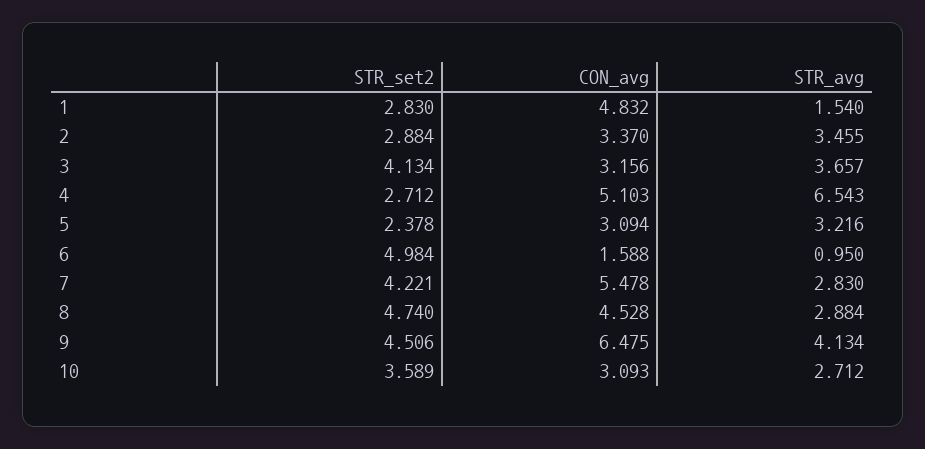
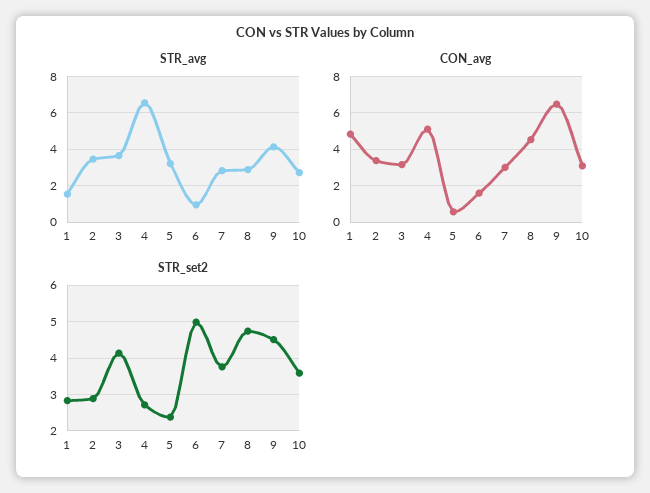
CON_avg, 5: 3.094 -> 0.5
STR_set2, 7: 4.221 -> 3.8
CON_avg, 7: 5.478 -> 3

